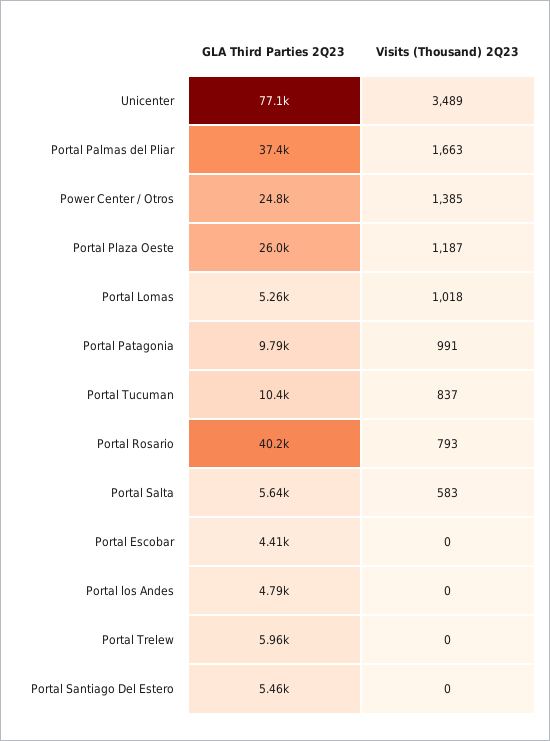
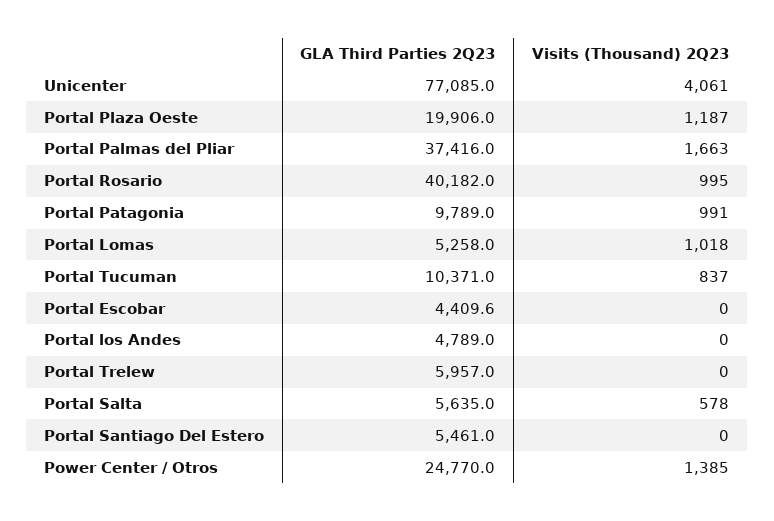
Visits (Thousand) 2Q23, Unicenter: 3489 -> 4061
GLA Third Parties 2Q23, Portal Plaza Oeste: 26000 -> 19906
Visits (Thousand) 2Q23, Portal Rosario: 793 -> 995
Visits (Thousand) 2Q23, Portal Salta: 583 -> 578

